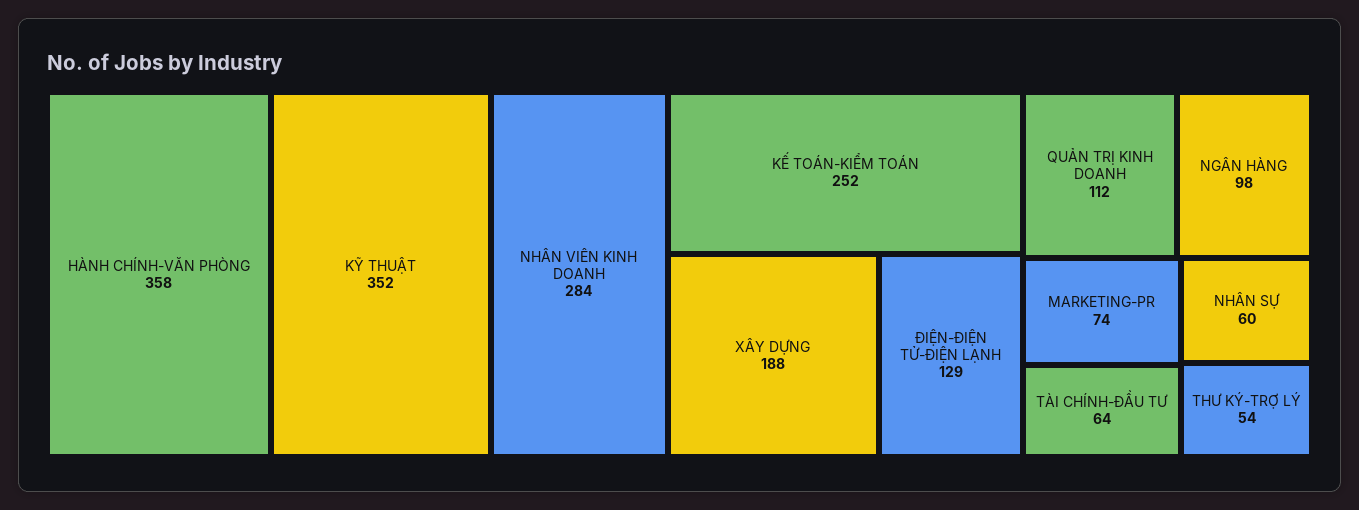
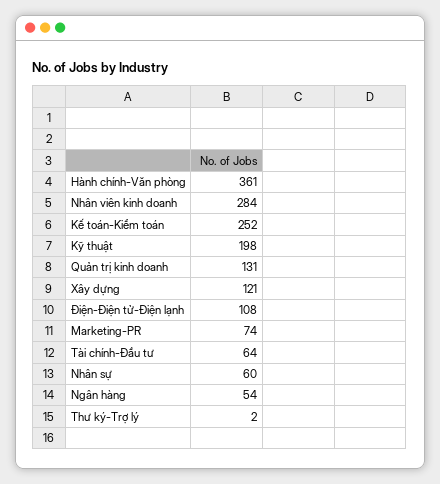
HÀNH CHÍNH-VĂN PHÒNG: 358 -> 361
KỸ THUẬT: 352 -> 198
XÂY DỰNG: 188 -> 121
ĐIỆN-ĐIỆN TỬ-ĐIỆN LẠNH: 129 -> 108
QUẢN TRỊ KINH DOANH: 112 -> 131
NGÂN HÀNG: 98 -> 54
THƯ KÝ-TRỢ LÝ: 54 -> 2

